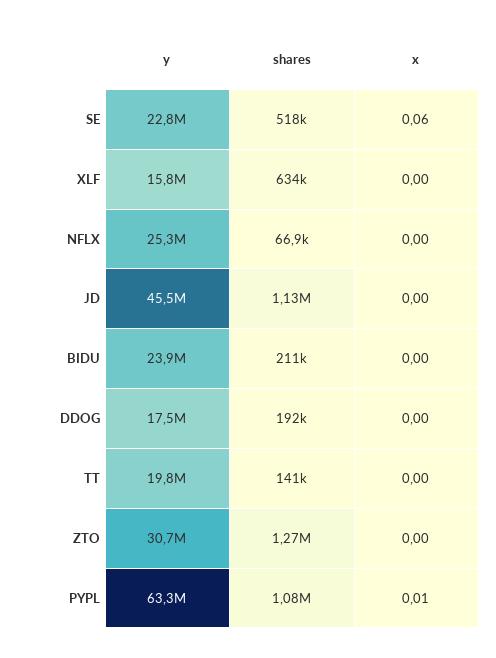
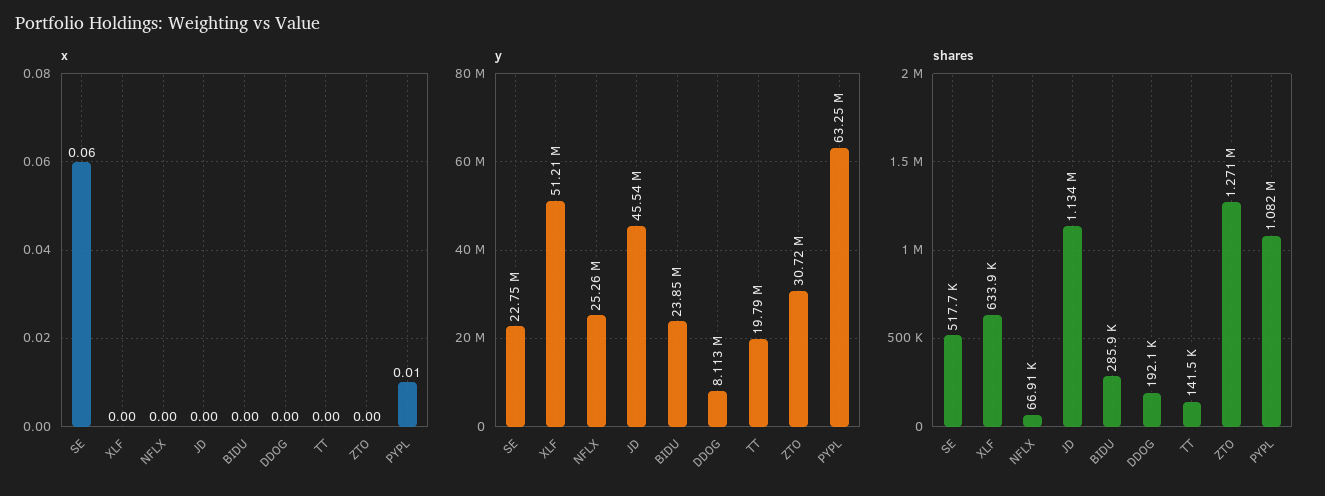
y, XLF: 15800000 -> 51210000
shares, BIDU: 211000 -> 285900
y, DDOG: 17500000 -> 8113000

